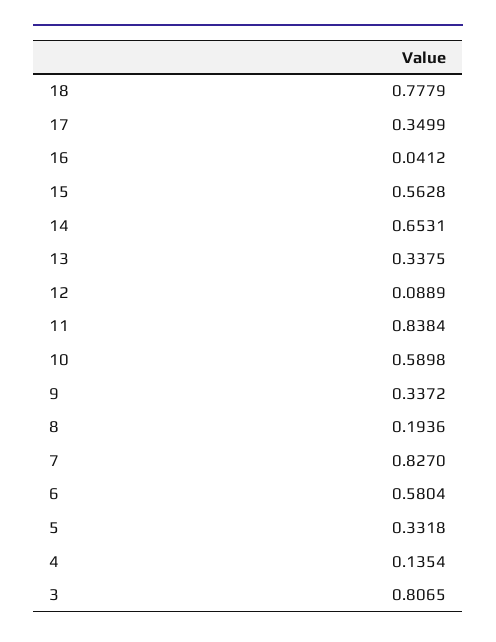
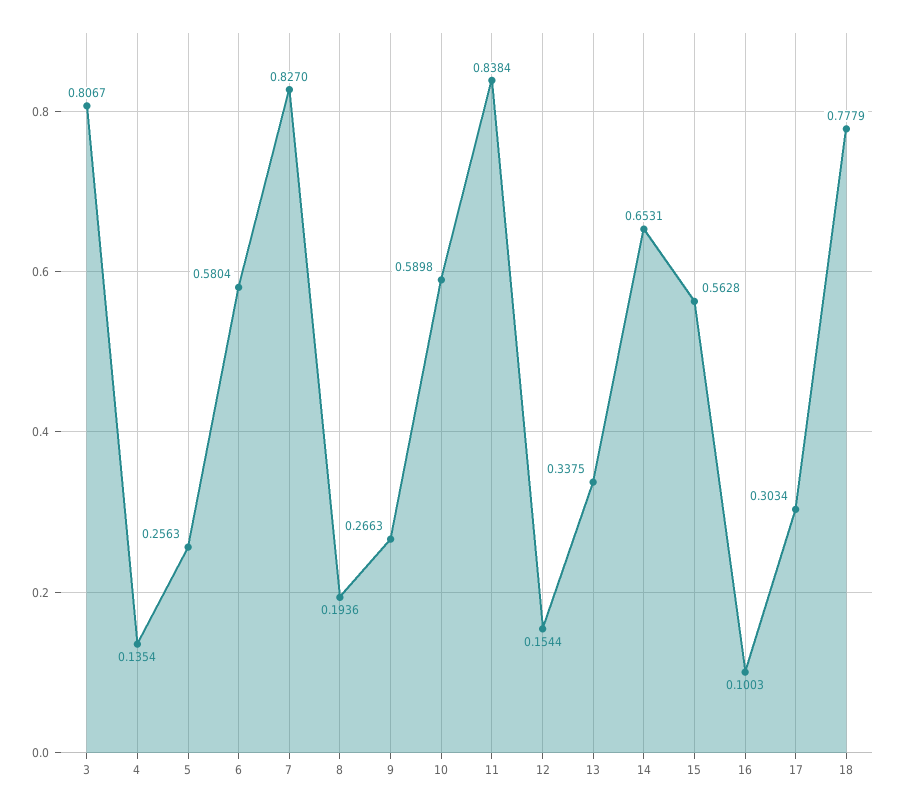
17: 0.3499 -> 0.3034
16: 0.0412 -> 0.1003
12: 0.0889 -> 0.1544
9: 0.3372 -> 0.2663
5: 0.3318 -> 0.2563
3: 0.8065 -> 0.8067

